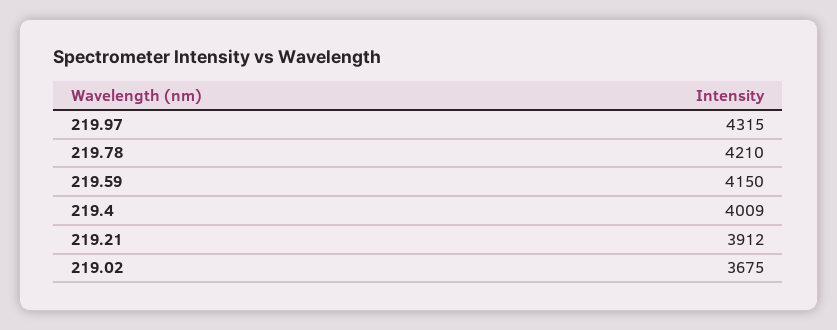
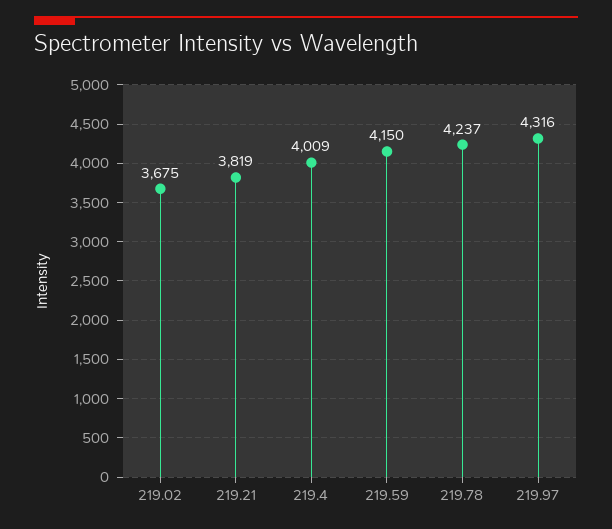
219.97: 4315 -> 4316
219.78: 4210 -> 4237
219.21: 3912 -> 3819

